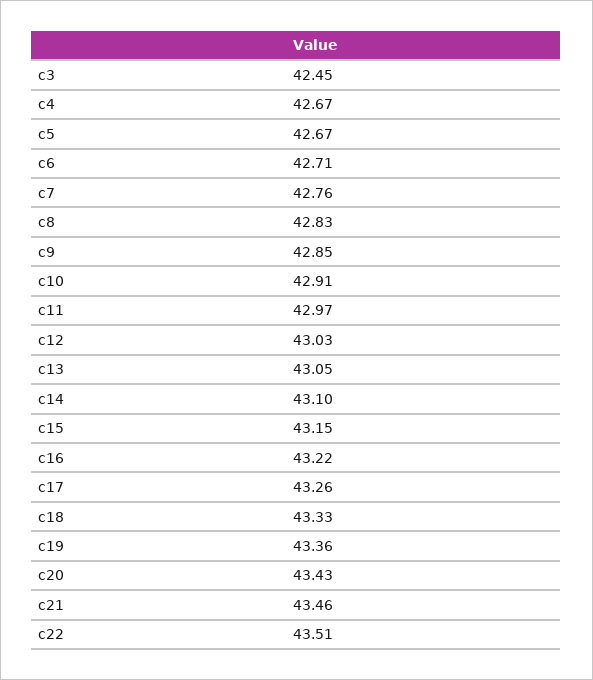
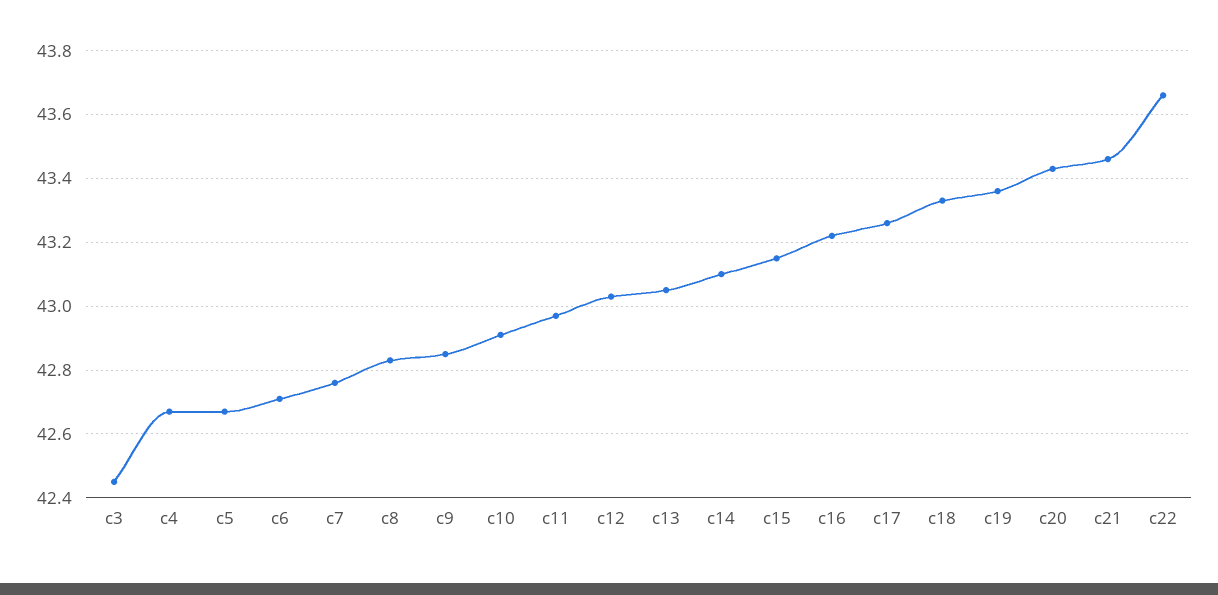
c22: 43.51 -> 43.65

